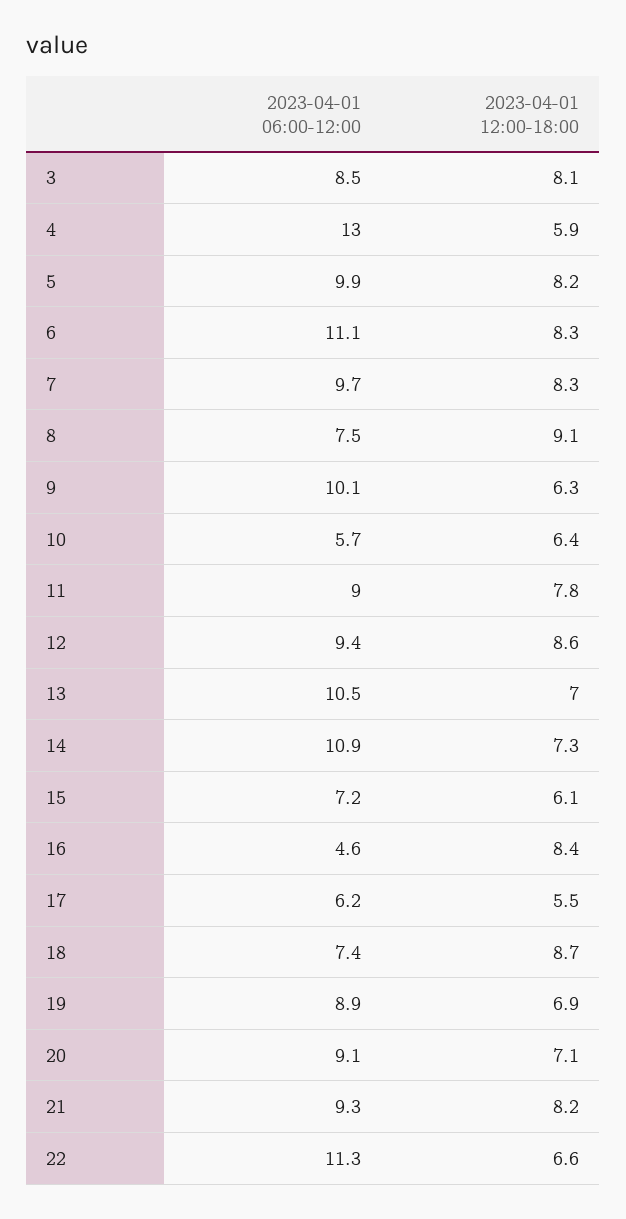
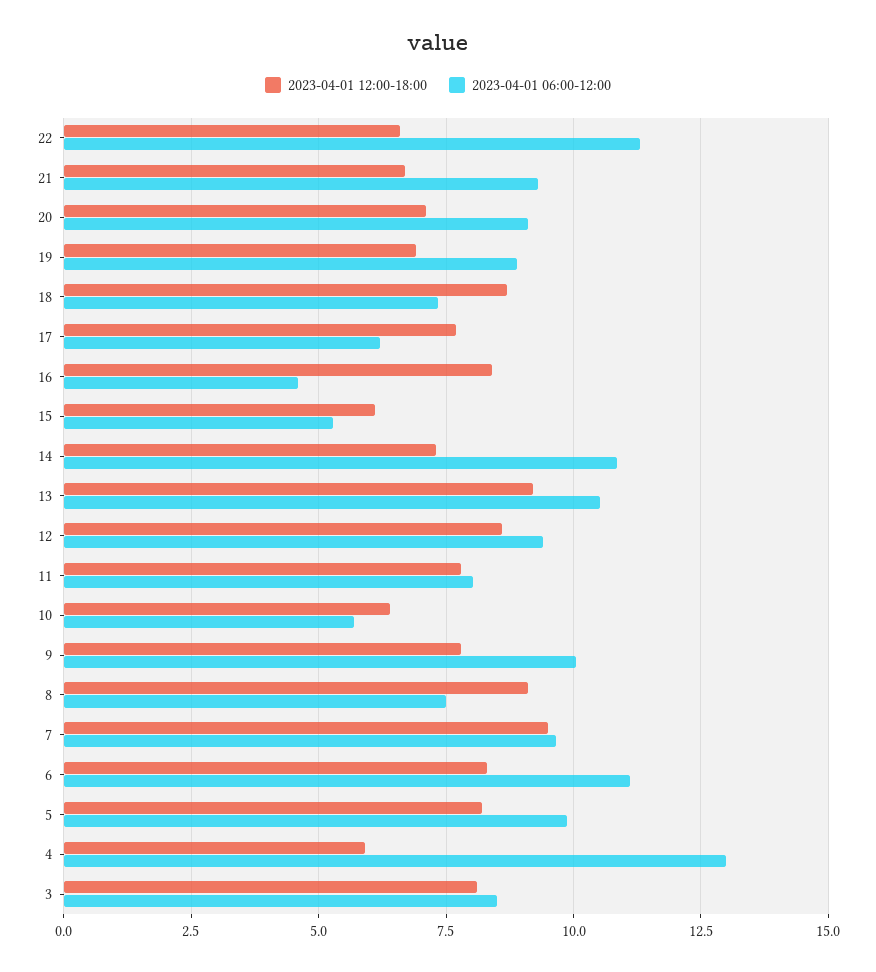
2023-04-01 12:00-18:00, 7: 8.3 -> 9.5
2023-04-01 12:00-18:00, 9: 6.3 -> 7.75
2023-04-01 06:00-12:00, 11: 9 -> 8
2023-04-01 12:00-18:00, 13: 7 -> 9.25
2023-04-01 06:00-12:00, 15: 7.2 -> 5.25
2023-04-01 12:00-18:00, 17: 5.5 -> 7.75
2023-04-01 12:00-18:00, 21: 8.2 -> 6.75

